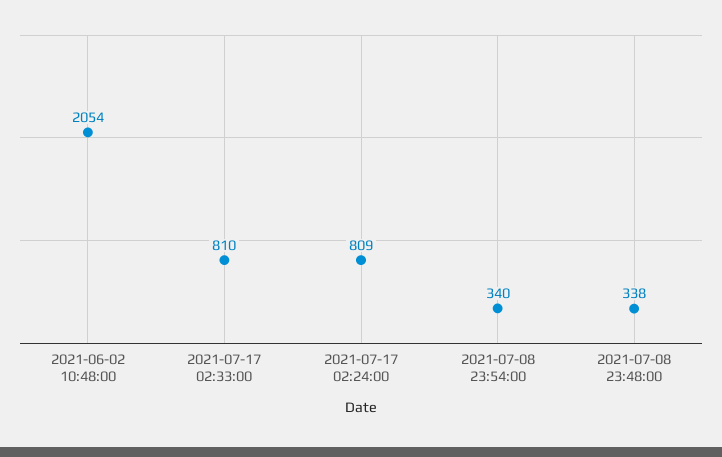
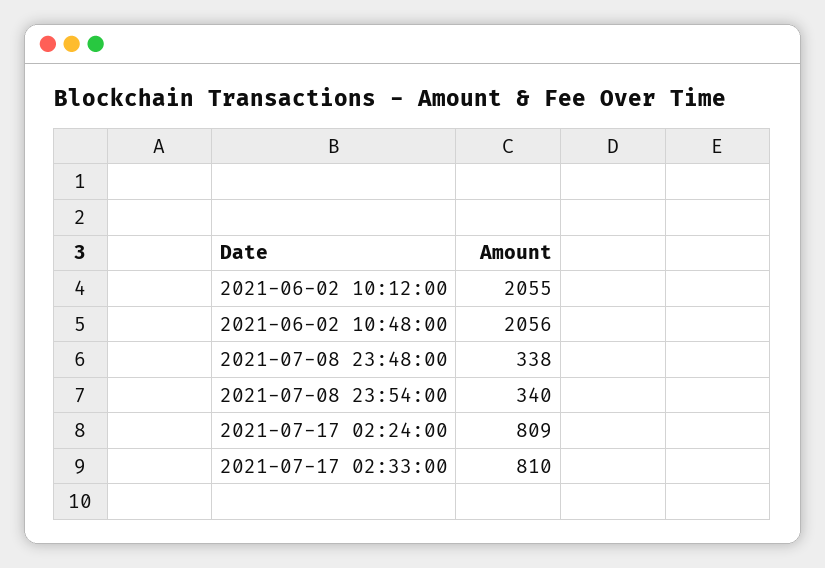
2021-06-02 10:48:00: 2054 -> 2056
2021-06-02 10:12:00: none -> 2055

